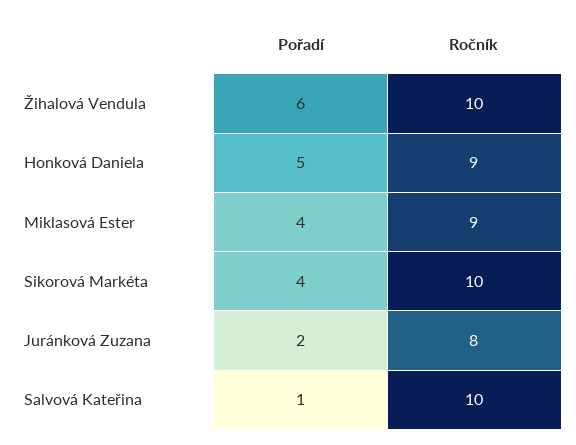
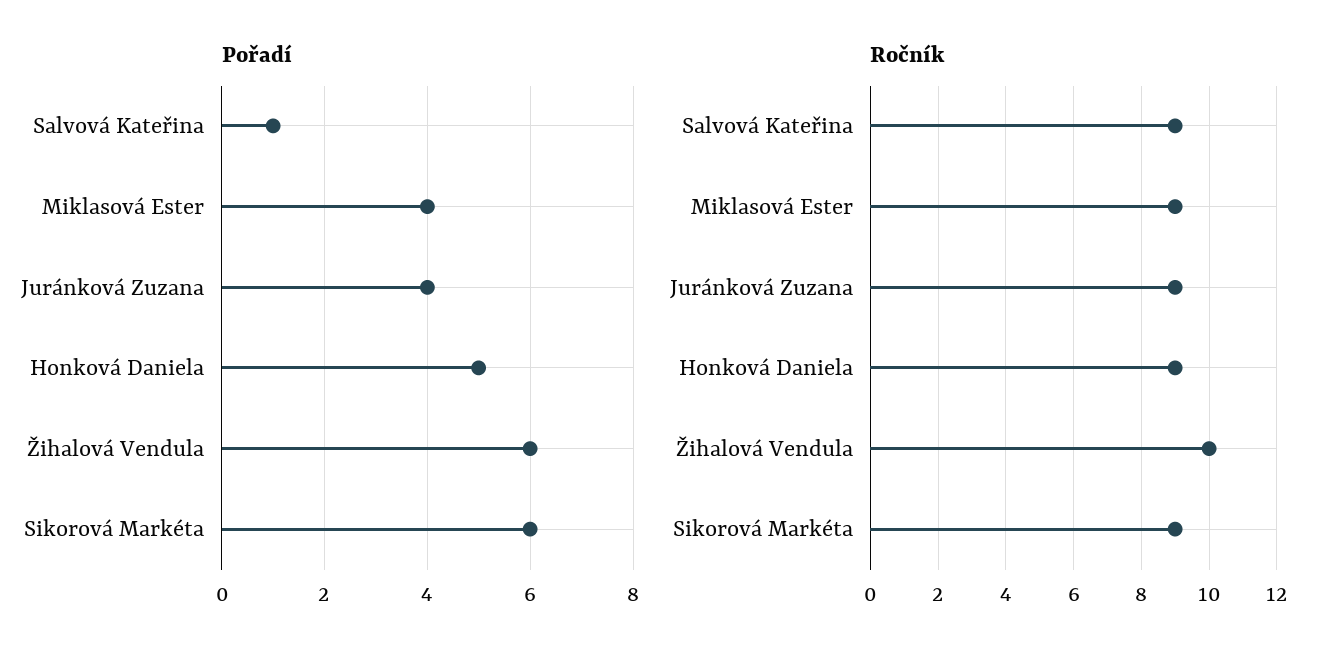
Pořadí, Sikorová Markéta: 4 -> 6
Ročník, Sikorová Markéta: 10 -> 9
Pořadí, Juránková Zuzana: 2 -> 4
Ročník, Juránková Zuzana: 8 -> 9
Ročník, Salvová Kateřina: 10 -> 9

